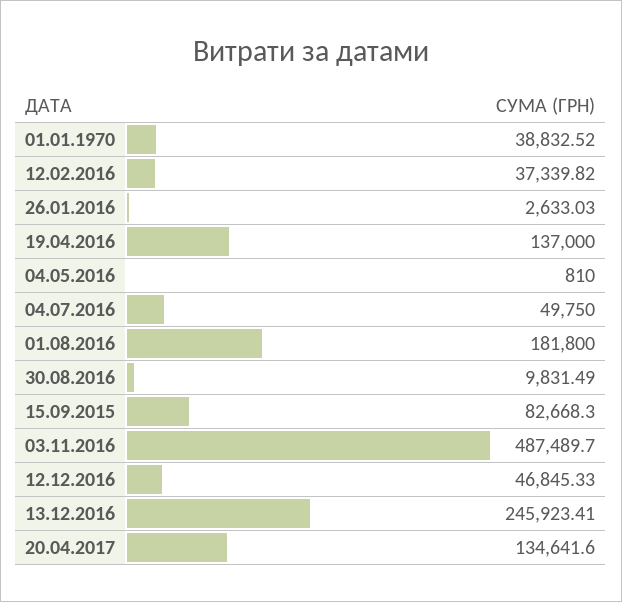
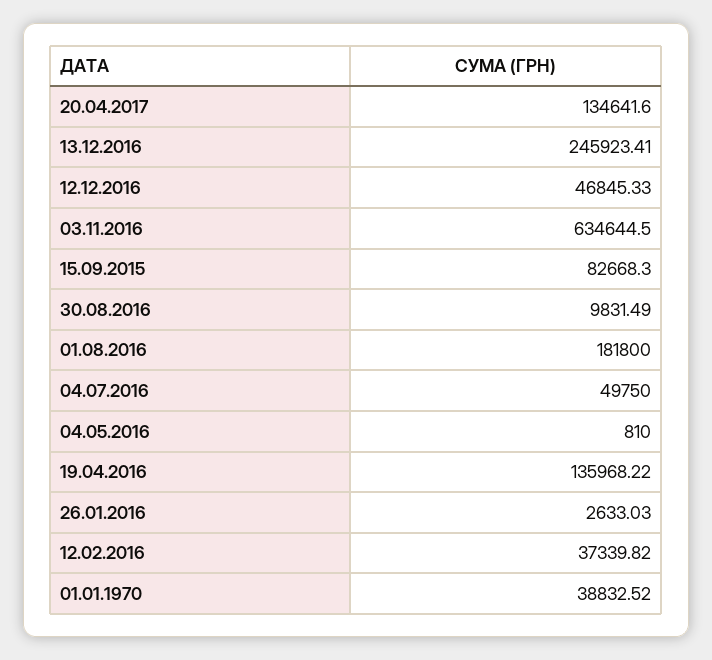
19.04.2016: 137000 -> 135968.22
03.11.2016: 487489.7 -> 634644.5

